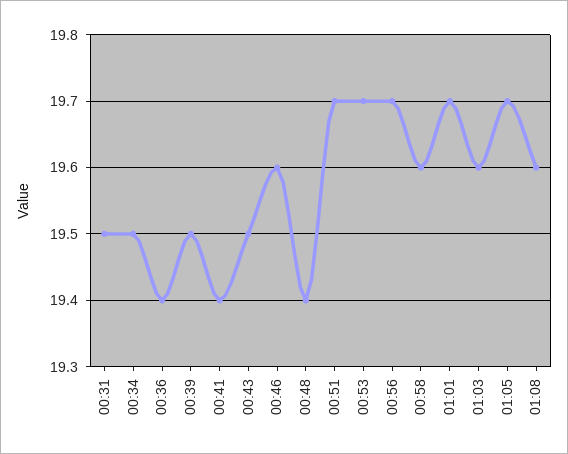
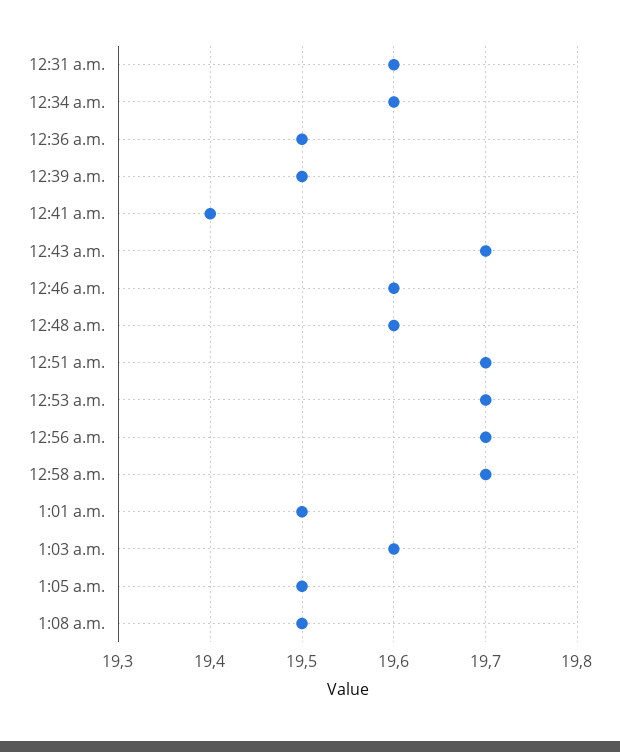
00:31: 19.5 -> 19.6
00:34: 19.5 -> 19.6
00:36: 19.4 -> 19.5
00:43: 19.5 -> 19.7
00:48: 19.4 -> 19.6
00:58: 19.6 -> 19.7
01:01: 19.7 -> 19.5
01:05: 19.7 -> 19.5
01:08: 19.6 -> 19.5

